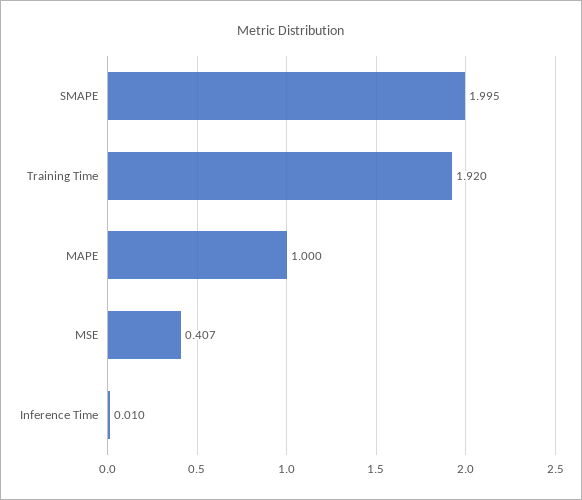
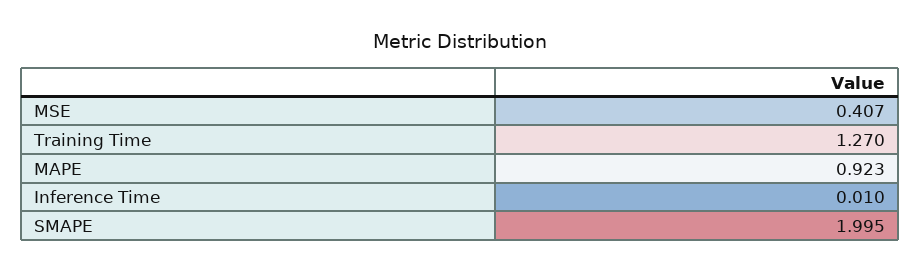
Training Time: 1.92 -> 1.27
MAPE: 1 -> 0.923

